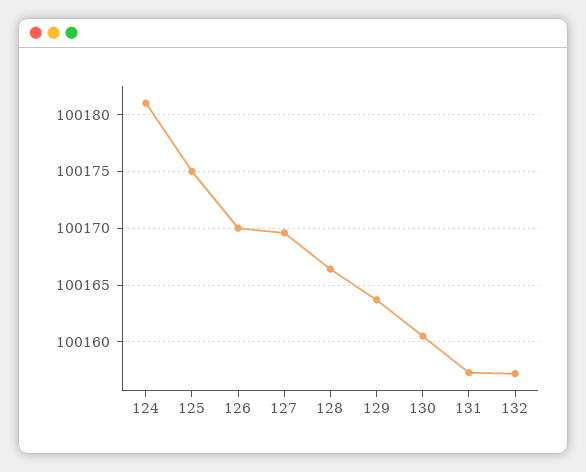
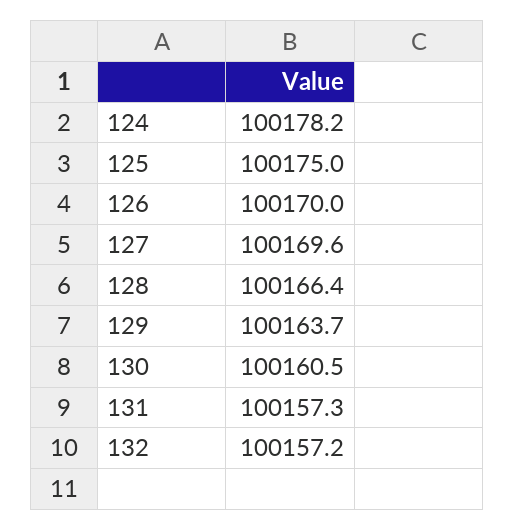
124: 100181 -> 100178.2

